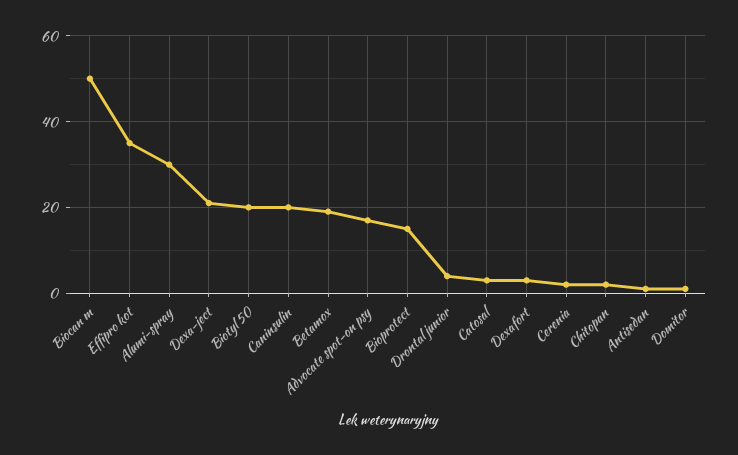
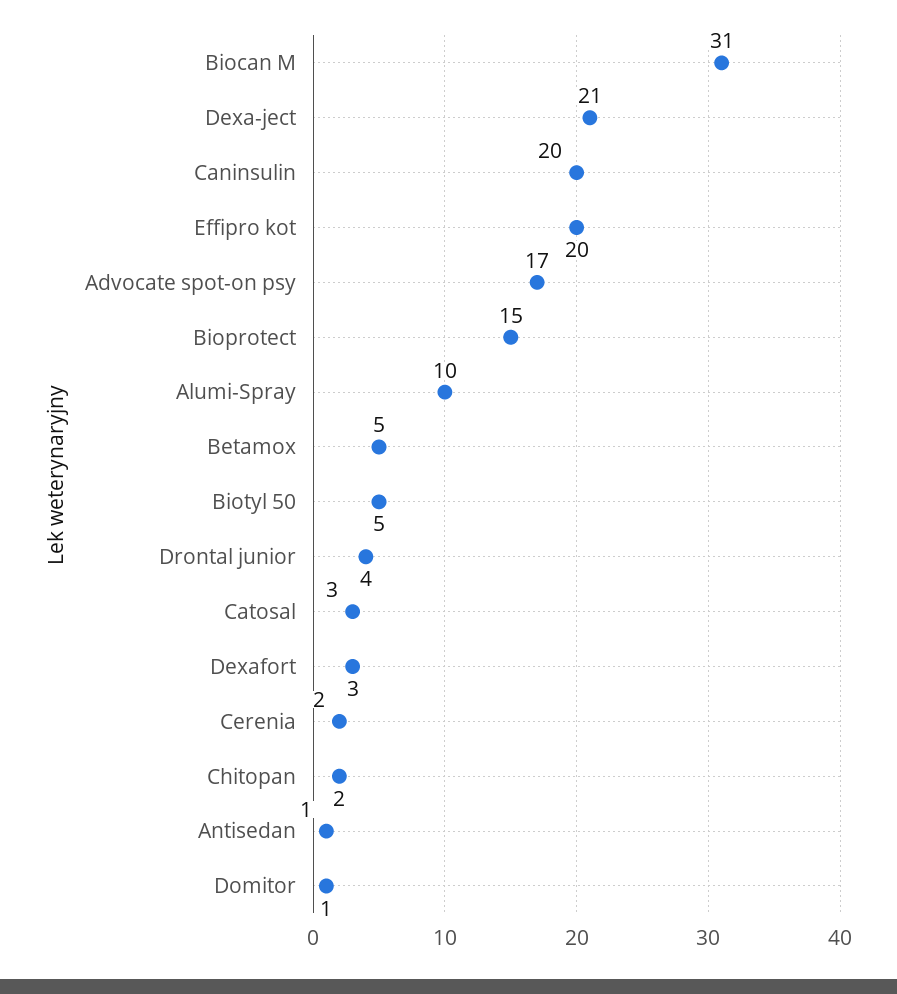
Biocan m: 50 -> 31
Effipro kot: 35 -> 20
Alumi-spray: 30 -> 10
Biotyl 50: 20 -> 5
Betamox: 20 -> 5

